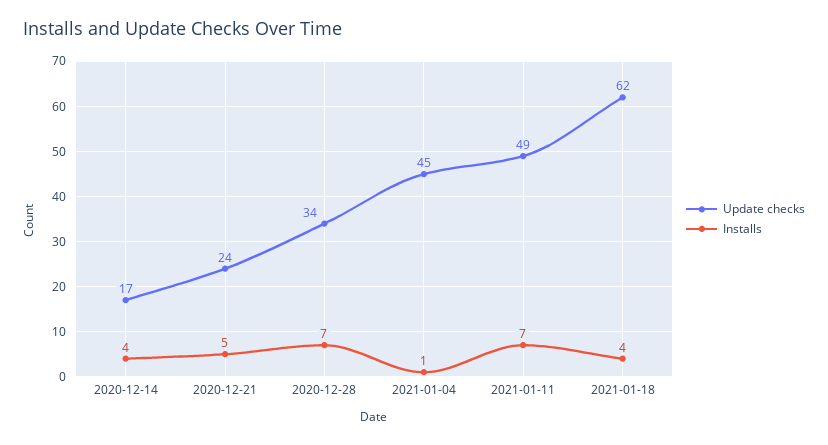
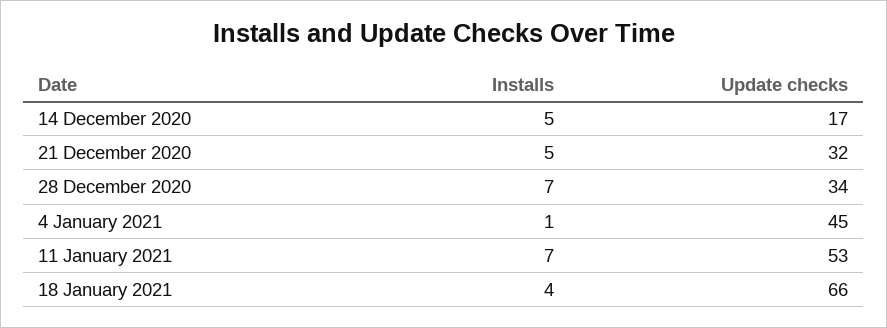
Installs, 2020-12-14: 4 -> 5
Update checks, 2020-12-21: 24 -> 32
Update checks, 2021-01-11: 49 -> 53
Update checks, 2021-01-18: 62 -> 66

